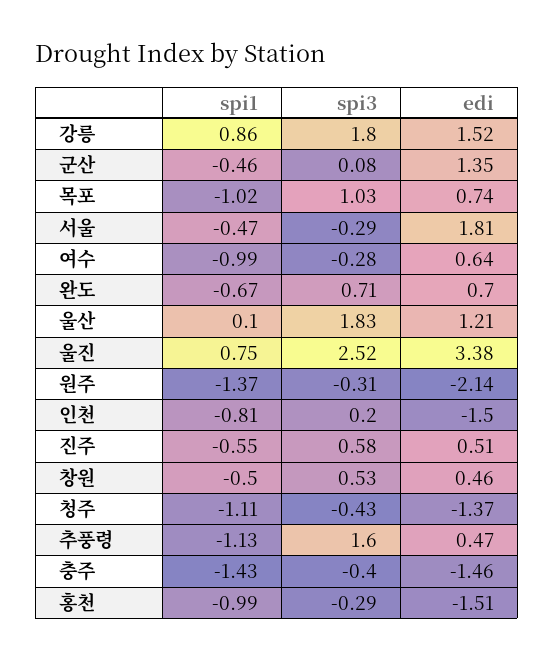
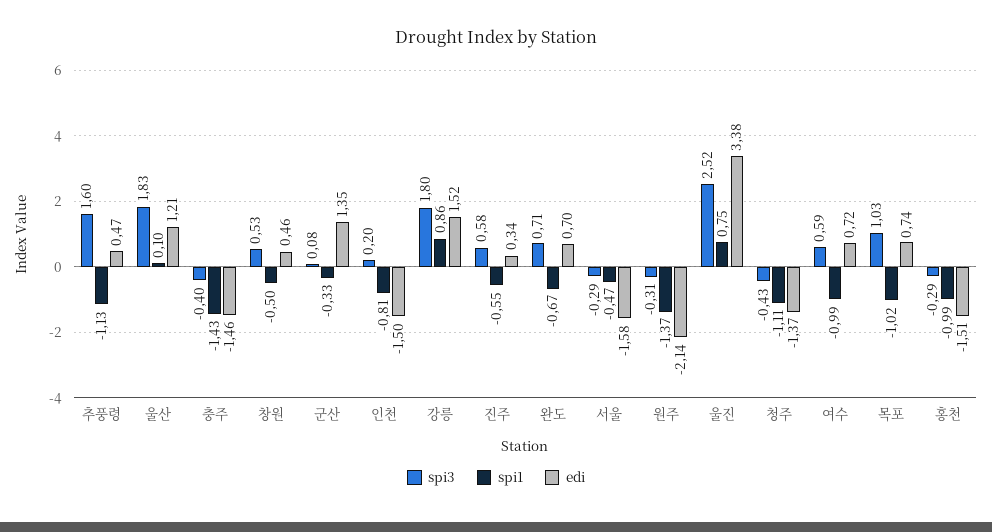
spi1, 군산: -0.46 -> -0.33
edi, 서울: 1.81 -> -1.58
spi3, 여수: -0.28 -> 0.59
edi, 여수: 0.64 -> 0.72
edi, 진주: 0.51 -> 0.34

